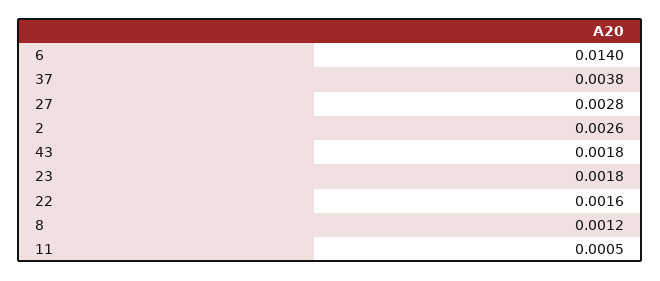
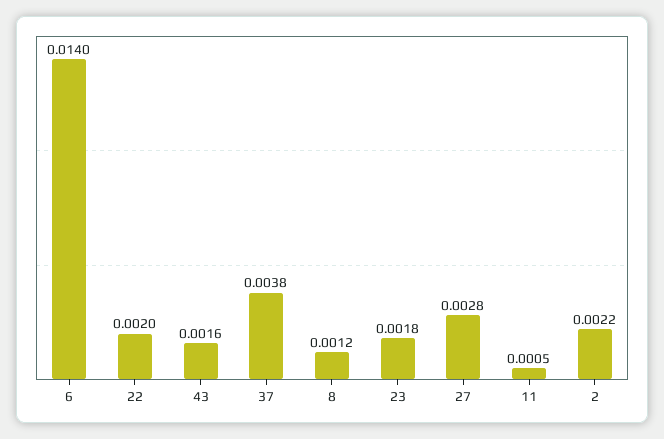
2: 0.0026 -> 0.0022
43: 0.0018 -> 0.0016
22: 0.0016 -> 0.002

